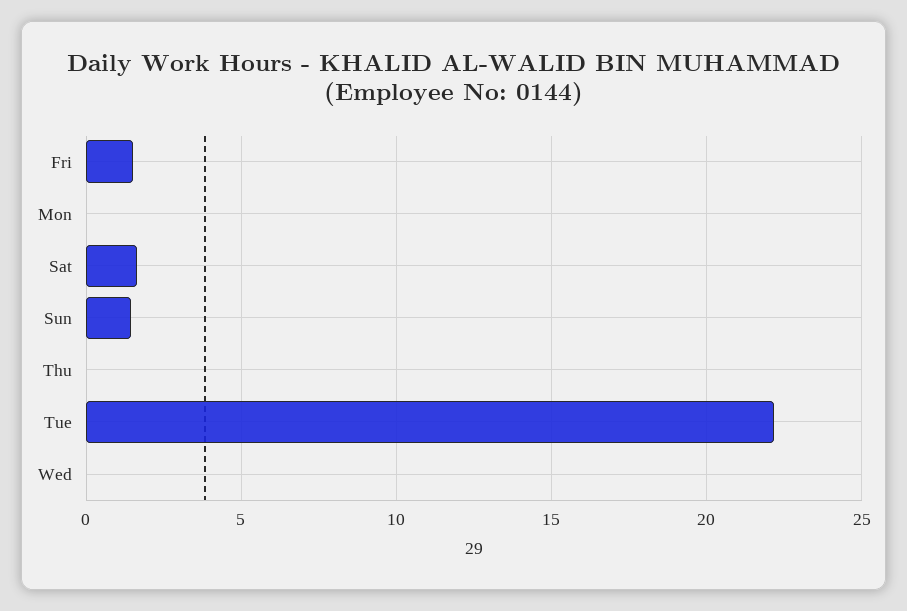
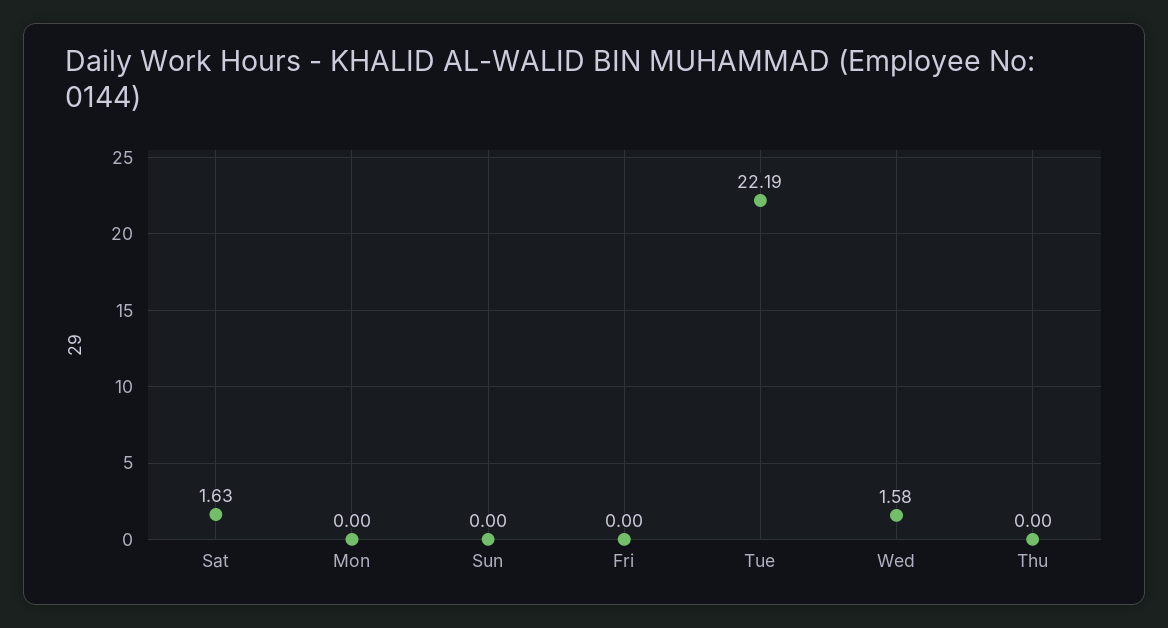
Fri: 1.5 -> 0
Sun: 1.5 -> 0
Wed: 0 -> 1.58

